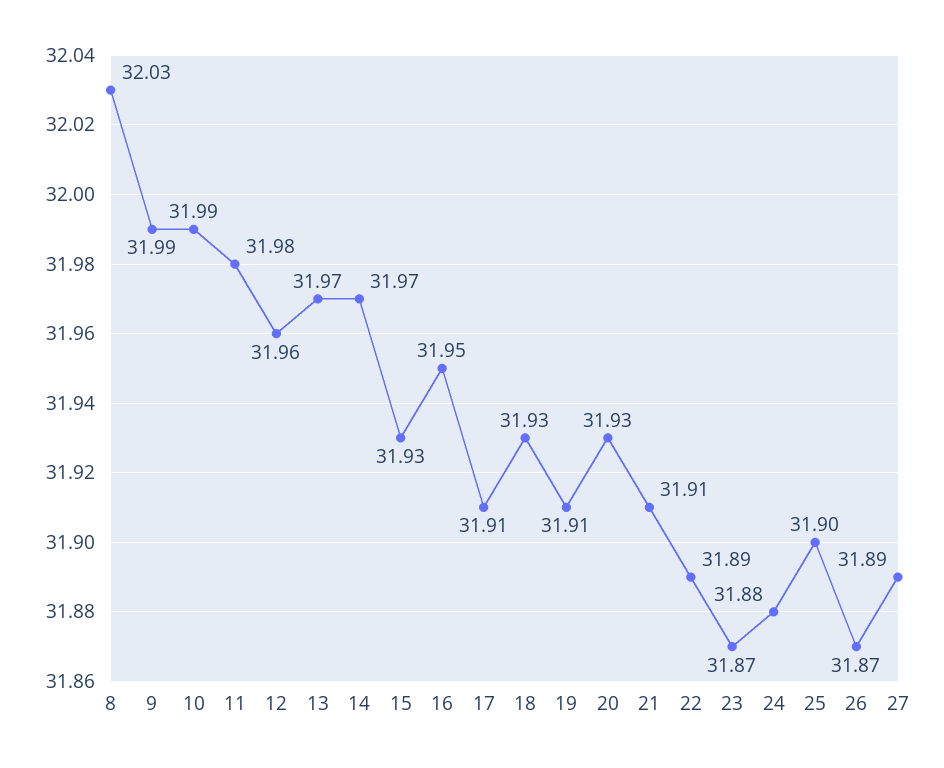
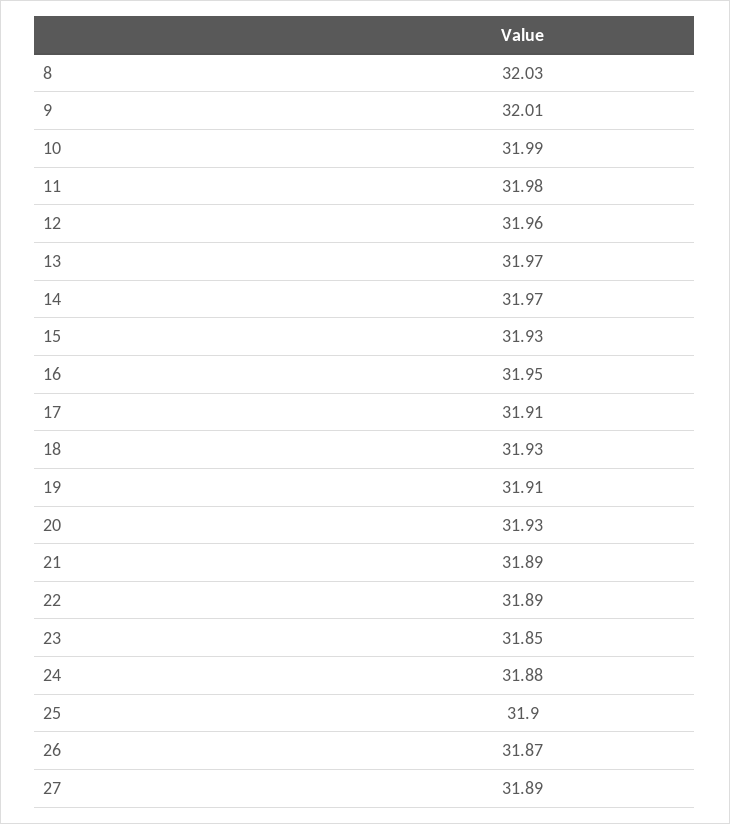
9: 31.99 -> 32.01
21: 31.91 -> 31.89
23: 31.87 -> 31.85

